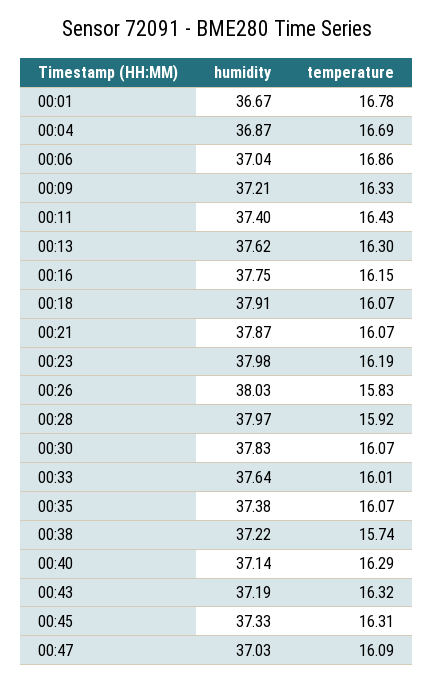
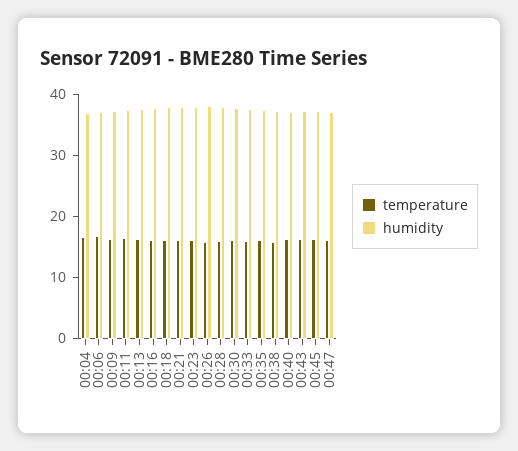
humidity, 00:01: 36.67 -> none
temperature, 00:01: 16.78 -> none

